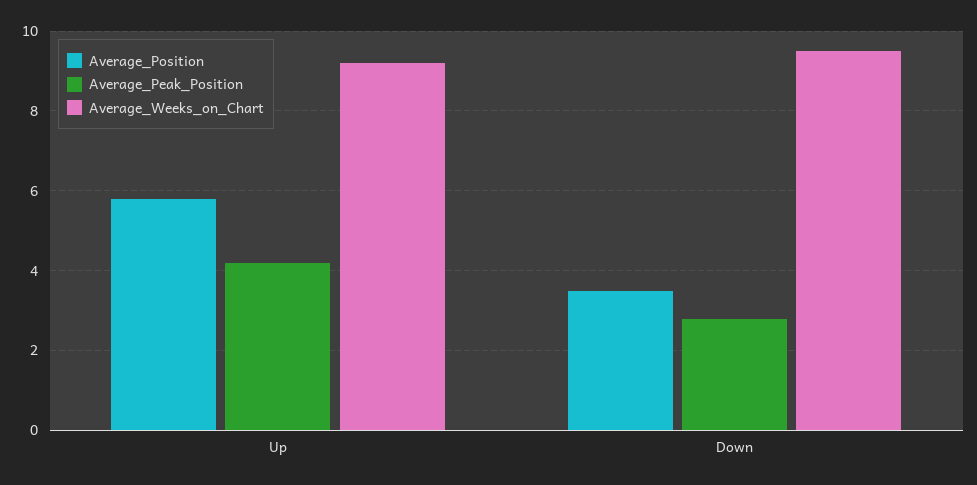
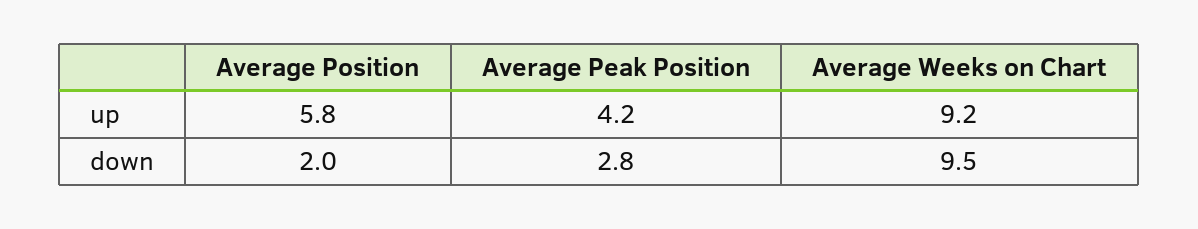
Average_Position, Down: 3.5 -> 2

